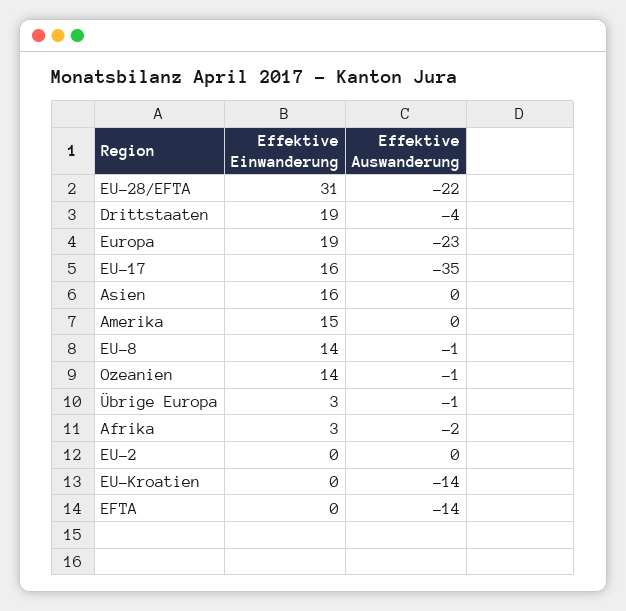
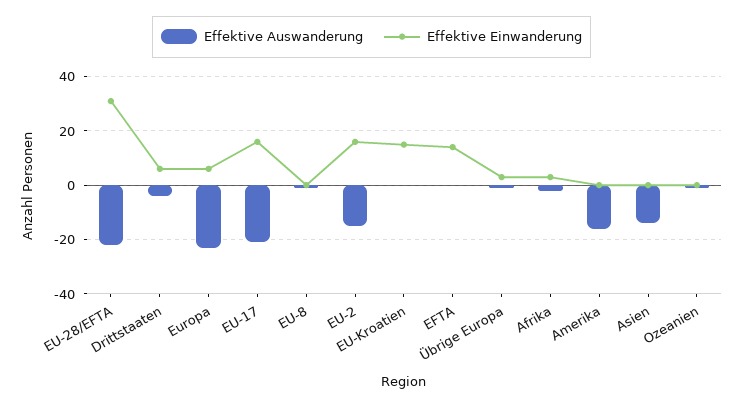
Effektive Einwanderung, Drittstaaten: 19 -> 5
Effektive Einwanderung, Europa: 19 -> 5
Effektive Auswanderung, EU-17: -35 -> -20
Effektive Einwanderung, Asien: 16 -> 0
Effektive Auswanderung, Asien: 0 -> -15
Effektive Einwanderung, Amerika: 15 -> 0
Effektive Auswanderung, Amerika: 0 -> -15
Effektive Einwanderung, EU-8: 14 -> 0
Effektive Einwanderung, Ozeanien: 14 -> 0
Effektive Einwanderung, EU-2: 0 -> 15
Effektive Auswanderung, EU-2: 0 -> -15
Effektive Einwanderung, EU-Kroatien: 0 -> 15
Effektive Auswanderung, EU-Kroatien: -14 -> 0
Effektive Einwanderung, EFTA: 0 -> 15
Effektive Auswanderung, EFTA: -14 -> 0

